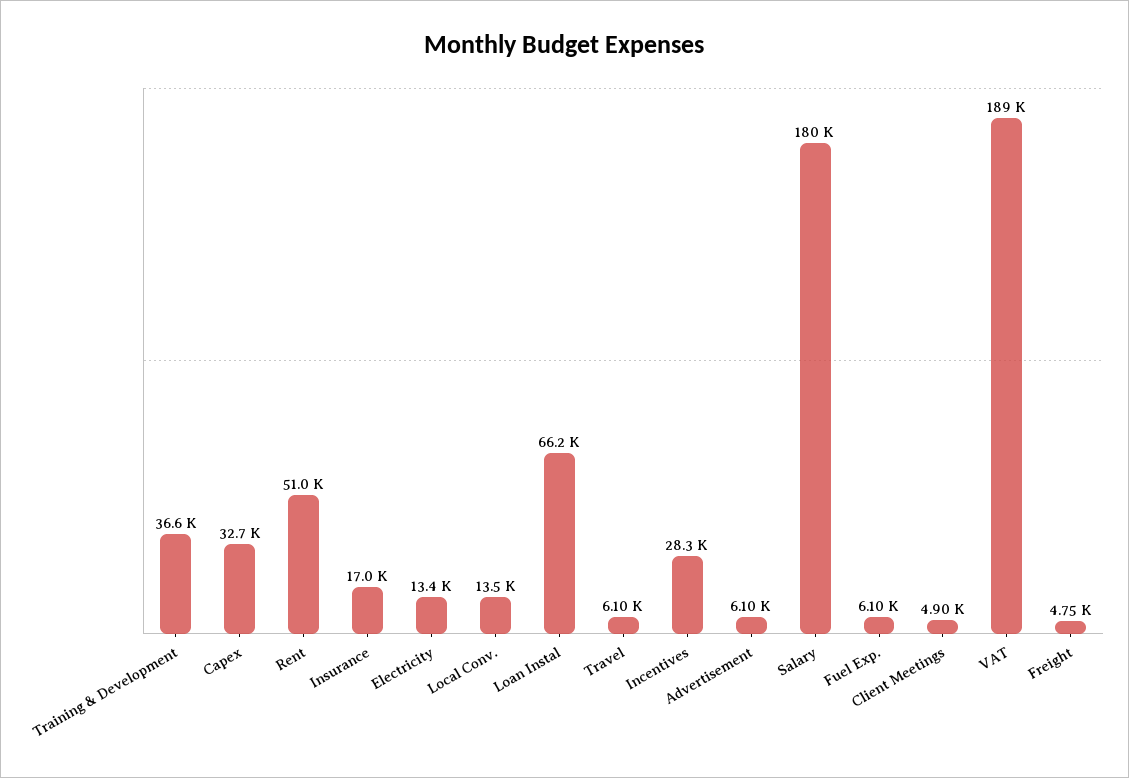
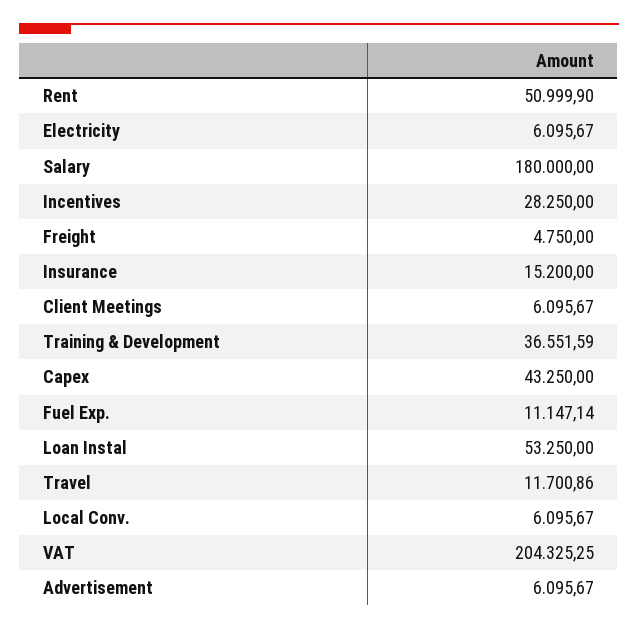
Capex: 32700 -> 43250
Insurance: 17000 -> 15200
Electricity: 13400 -> 6095.67
Local Conv.: 13500 -> 6095.67
Loan Instal: 66200 -> 53250
Travel: 6100 -> 11700.86
Fuel Exp.: 6100 -> 11147.14
Client Meetings: 4900 -> 6095.67
VAT: 189000 -> 204325.25

